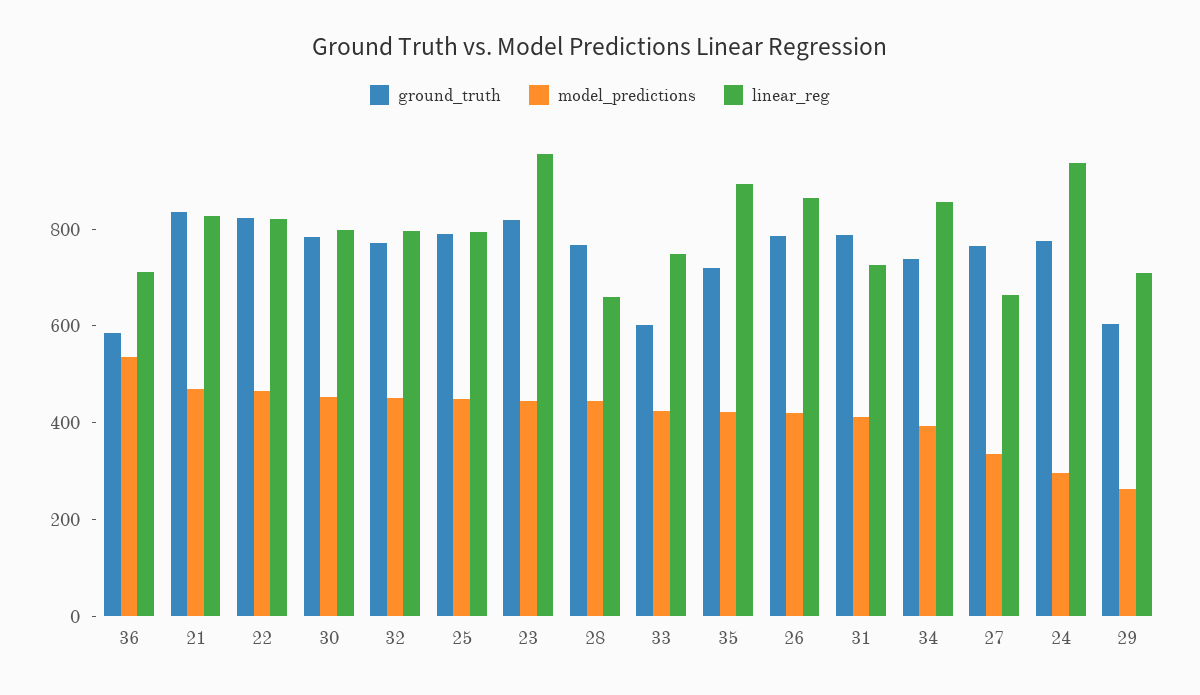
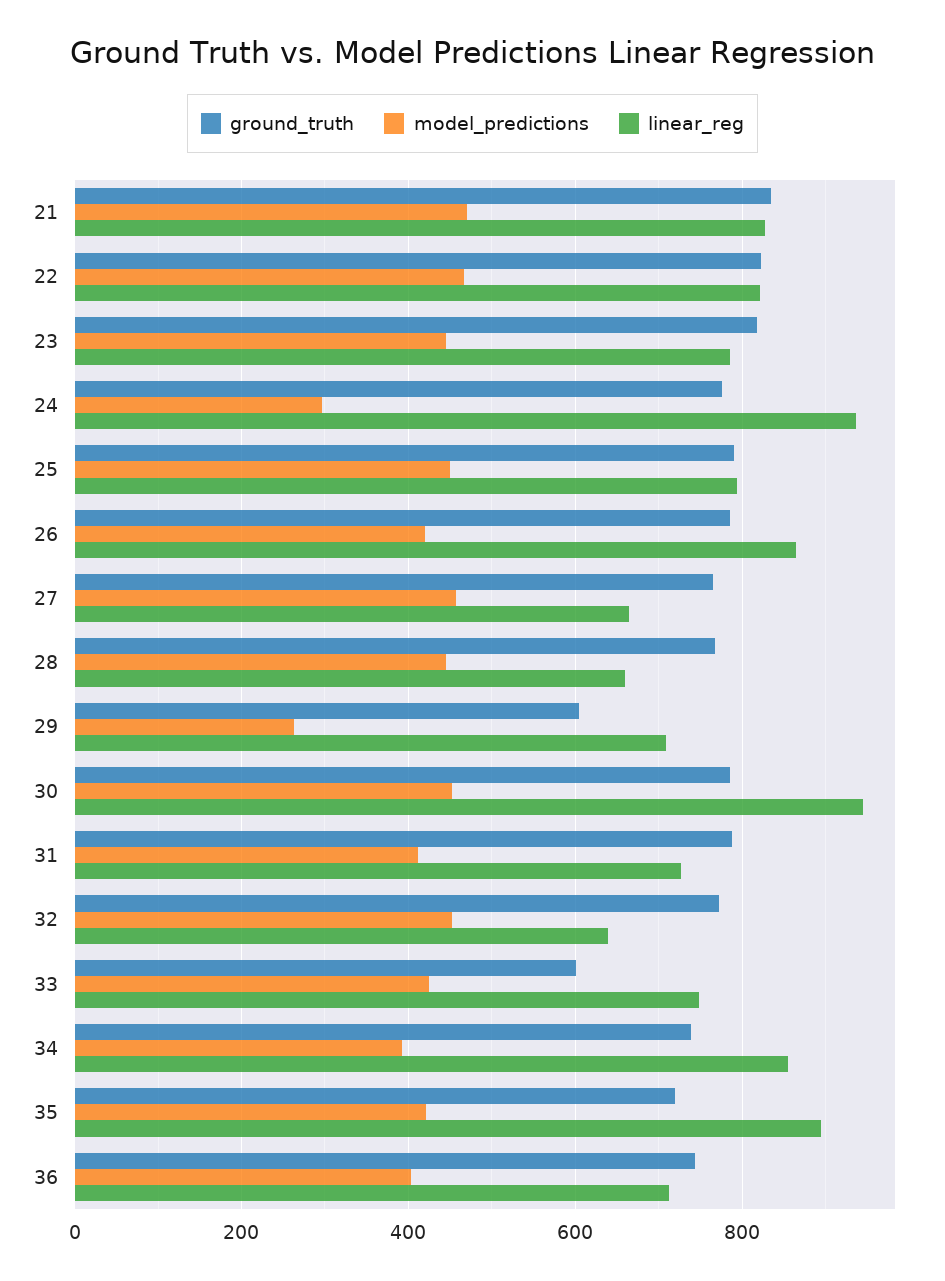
ground_truth, 36: 600 -> 740
model_predictions, 36: 550 -> 400
linear_reg, 30: 800 -> 940
linear_reg, 32: 800 -> 640
linear_reg, 23: 950 -> 780
model_predictions, 27: 350 -> 460

